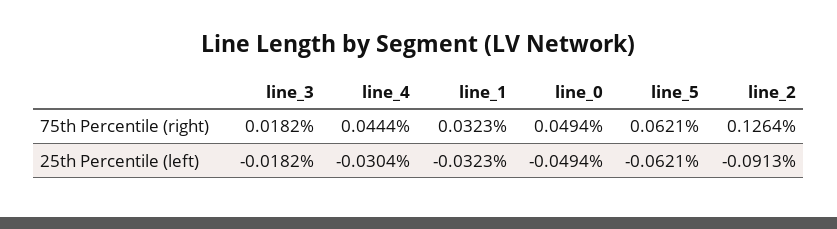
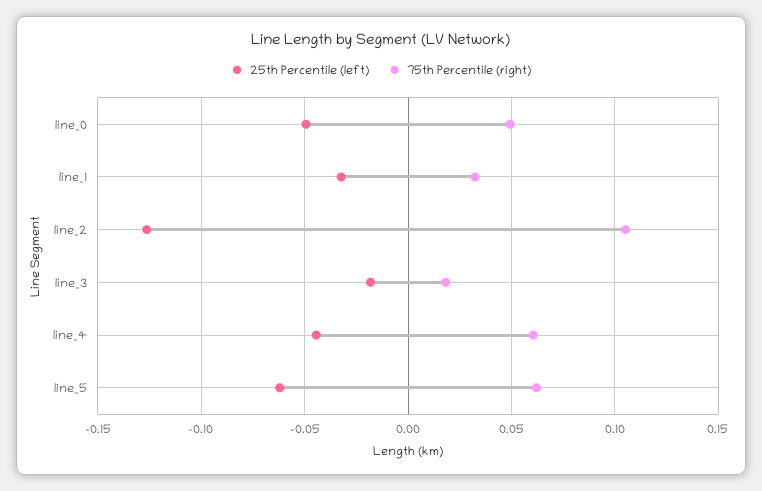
75th Percentile (right), line_4: 0.0444 -> 0.06
75th Percentile (right), line_2: 0.1264 -> 0.105
25th Percentile (left), line_4: -0.0304 -> -0.045
25th Percentile (left), line_2: -0.0913 -> -0.125

